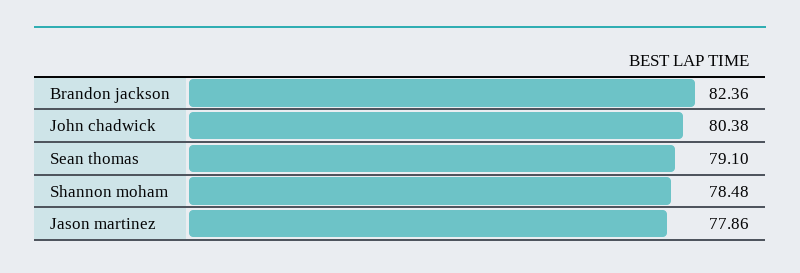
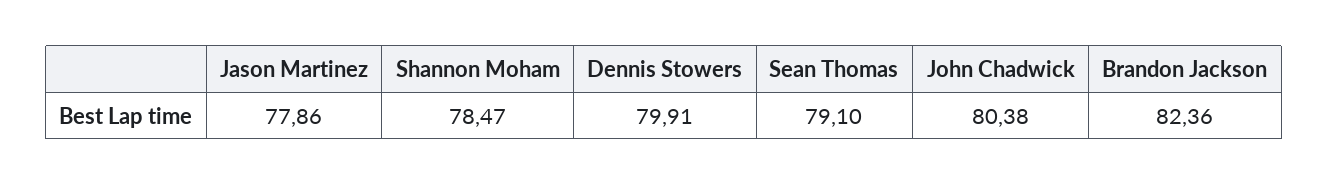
Shannon moham: 78.48 -> 78.47
Dennis Stowers: none -> 79.91

